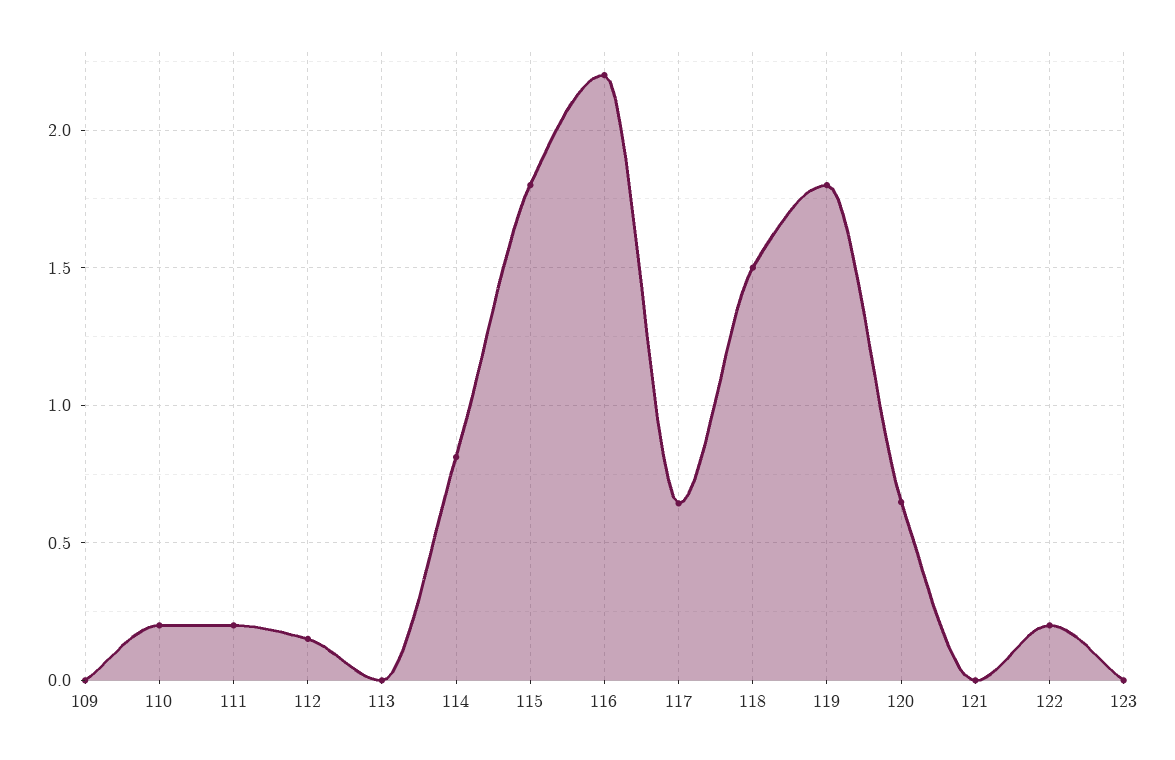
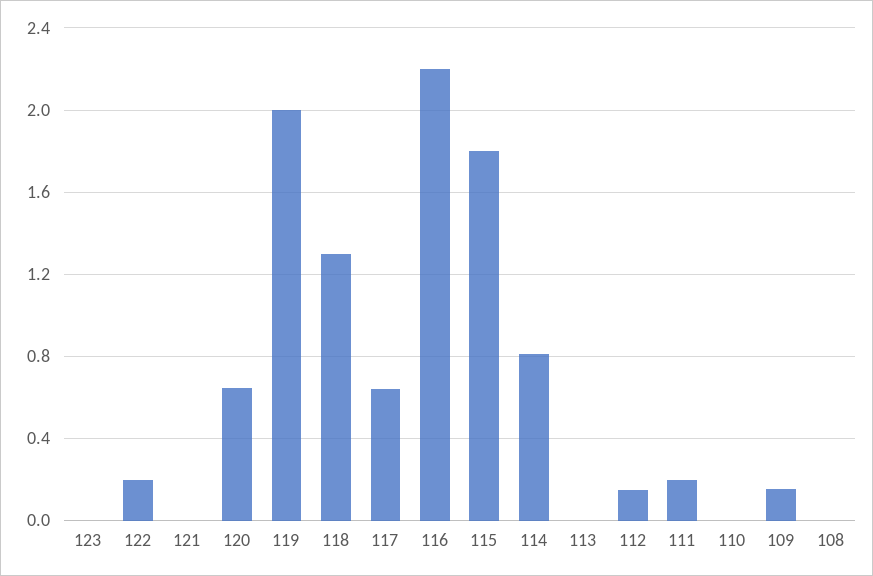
109: 0 -> 0.15
110: 0.2 -> 0
118: 1.5 -> 1.3
119: 1.8 -> 2
108: none -> 0

